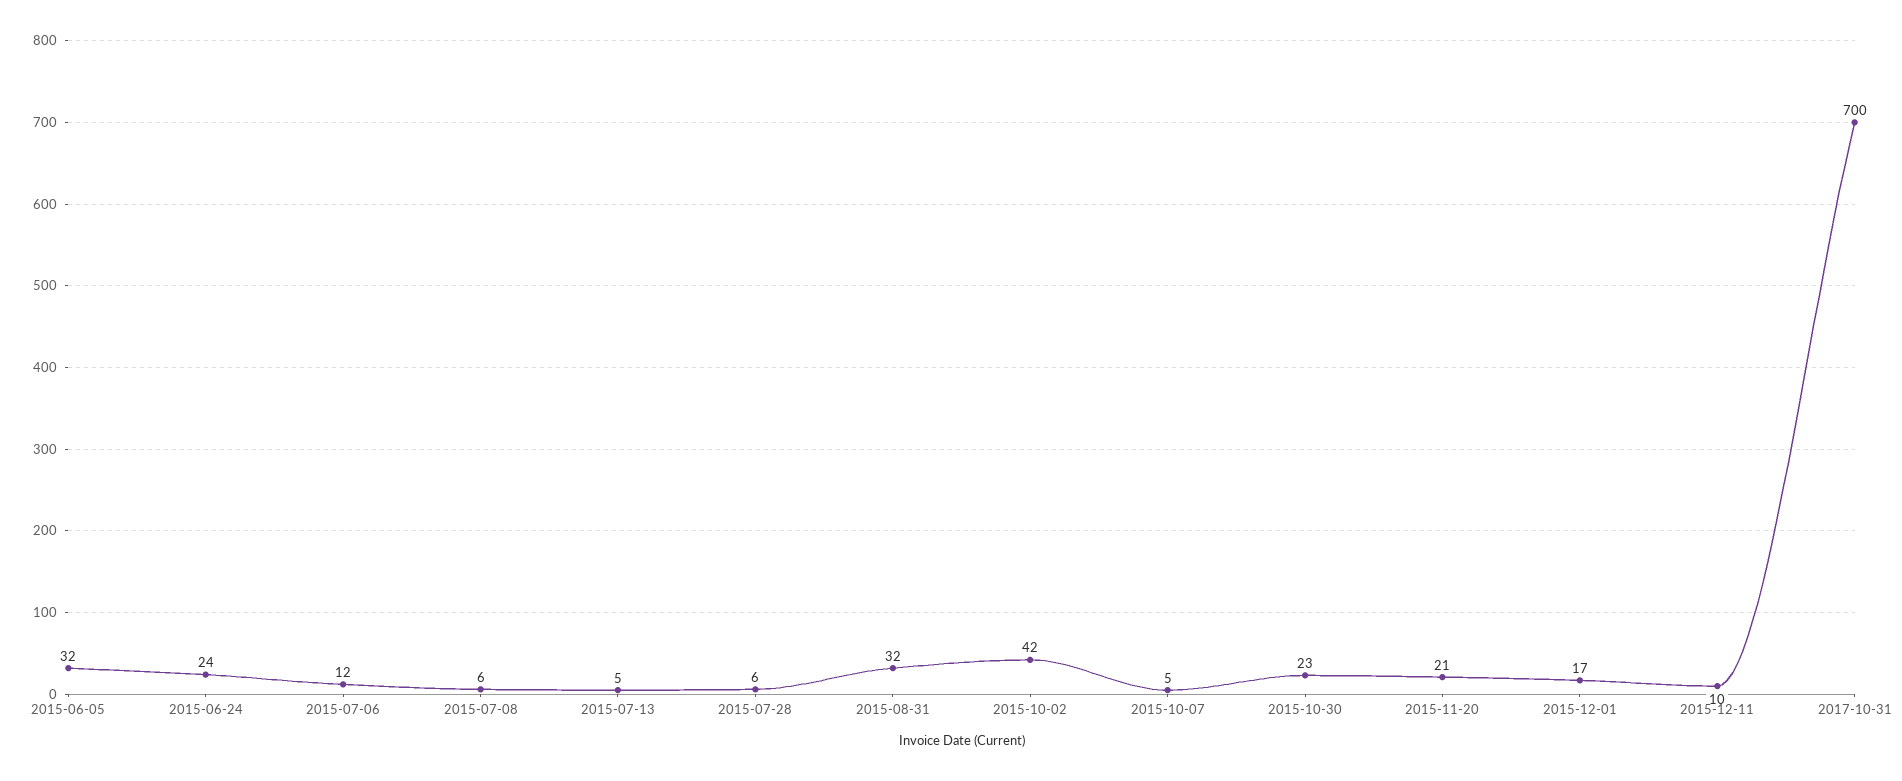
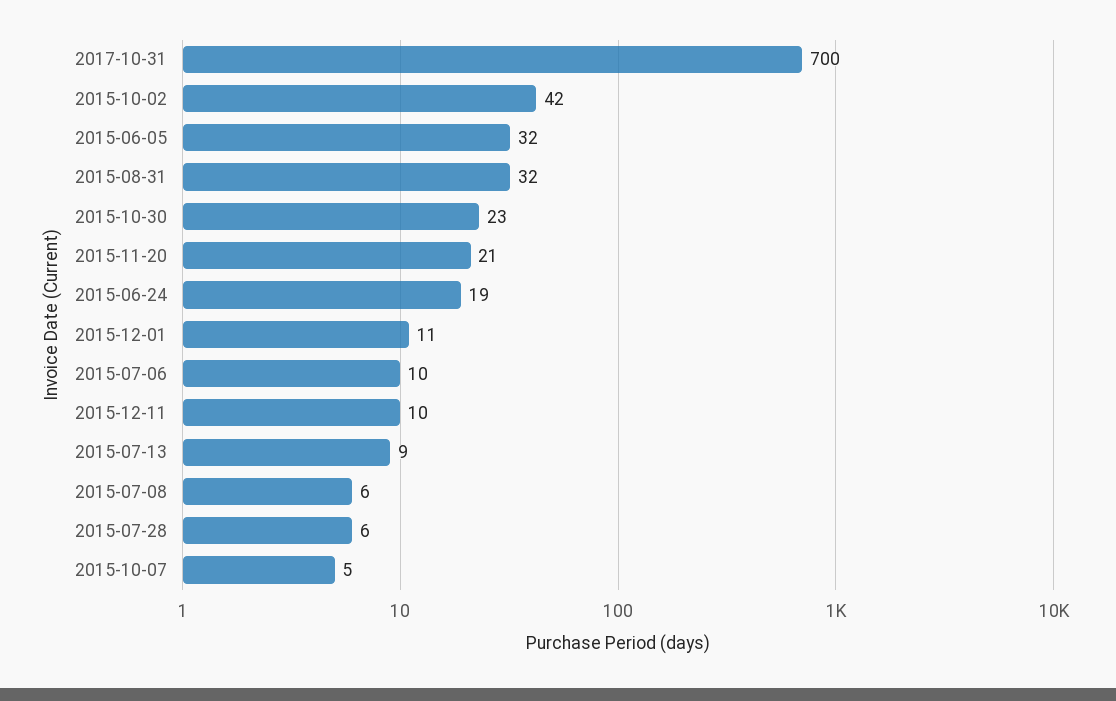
2015-06-24: 24 -> 19
2015-07-06: 12 -> 10
2015-07-13: 5 -> 9
2015-12-01: 17 -> 11

